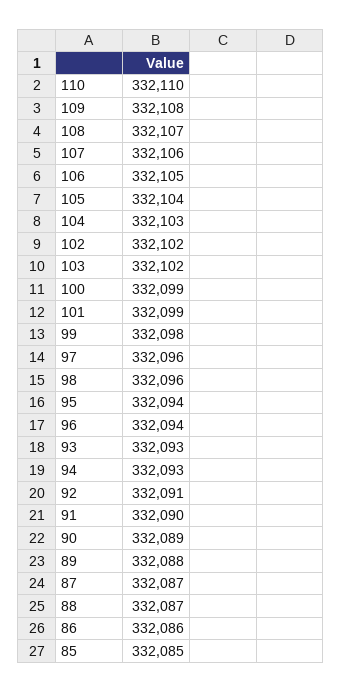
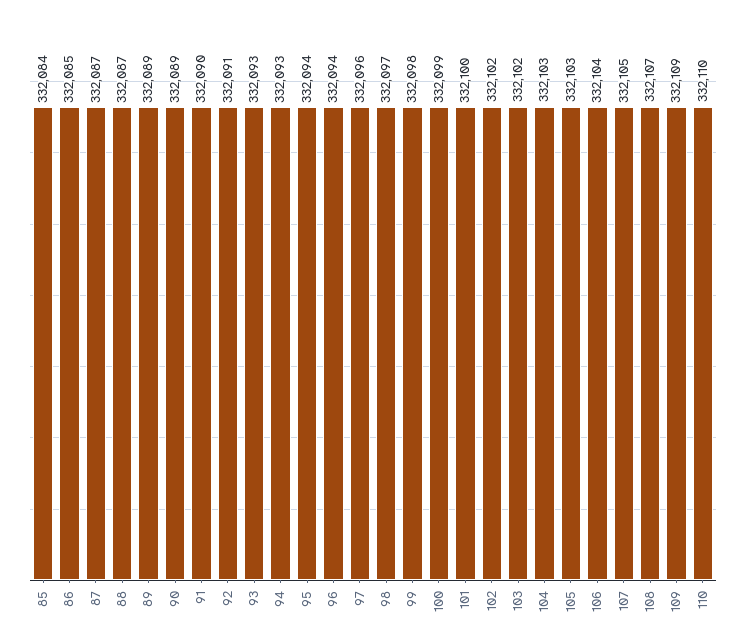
109: 332108 -> 332109
107: 332106 -> 332105
106: 332105 -> 332104
105: 332104 -> 332103
101: 332099 -> 332100
98: 332096 -> 332097
89: 332088 -> 332089
86: 332086 -> 332085
85: 332085 -> 332084

